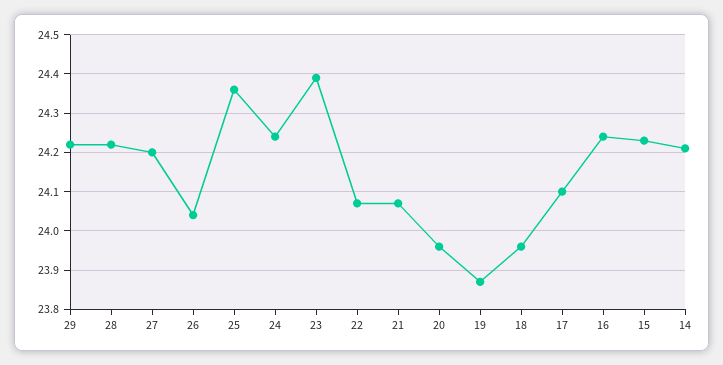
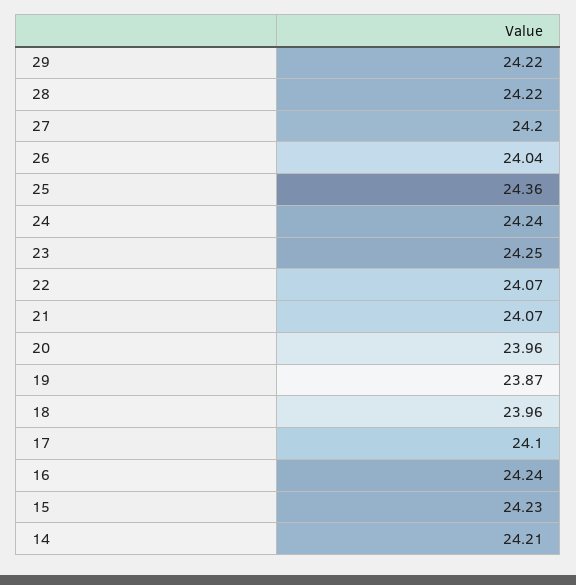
23: 24.4 -> 24.25

